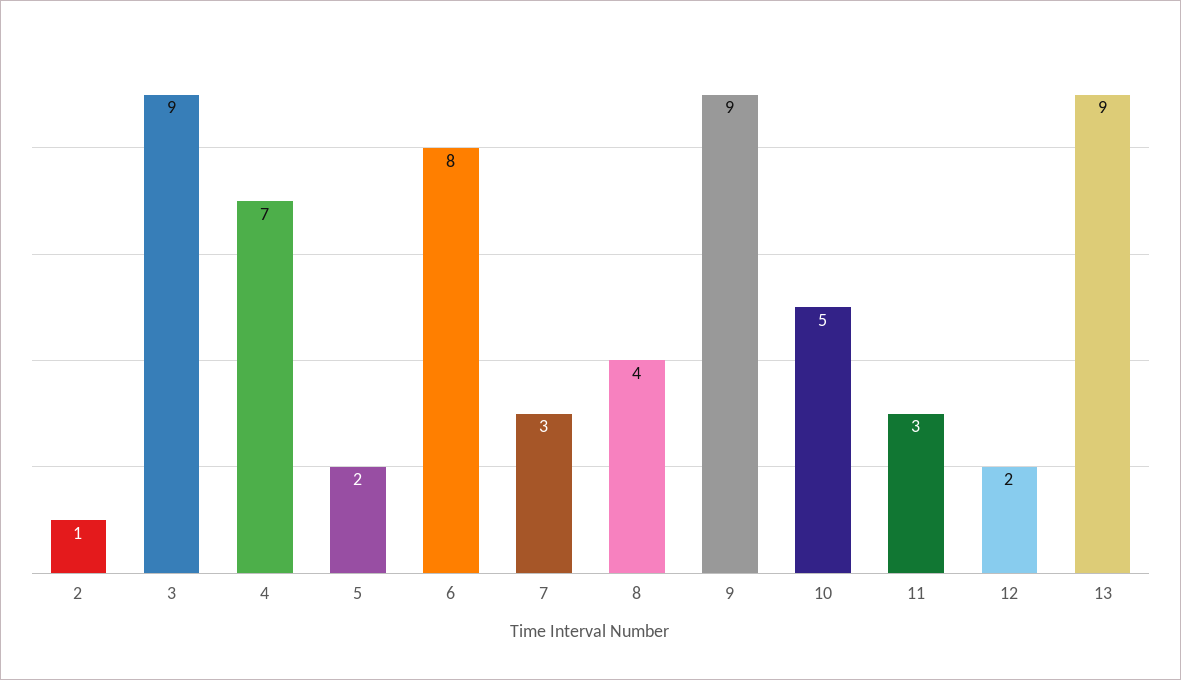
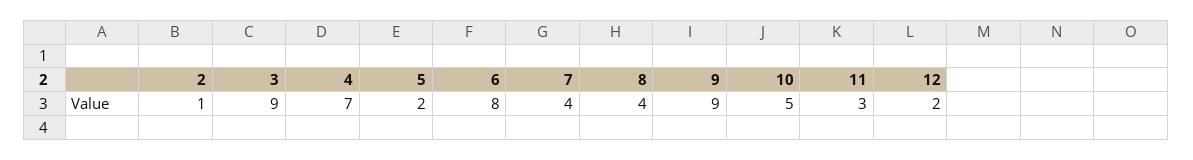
7: 3 -> 4
13: 9 -> none

